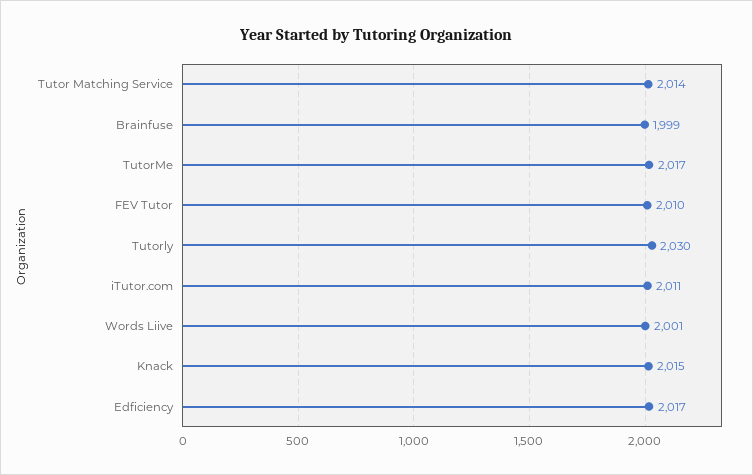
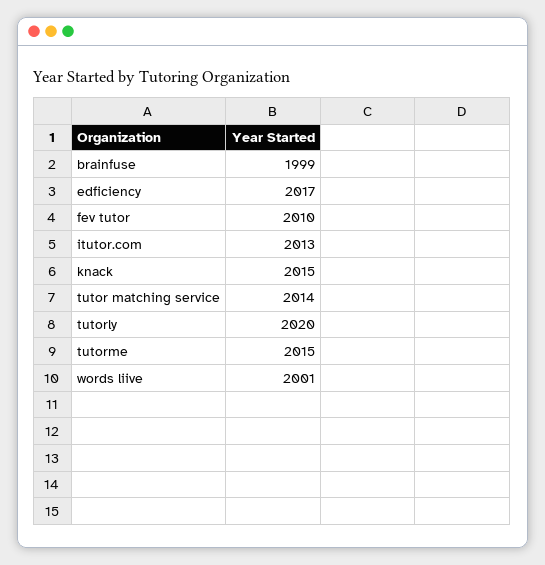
TutorMe: 2017 -> 2015
Tutorly: 2030 -> 2020
iTutor.com: 2011 -> 2013

